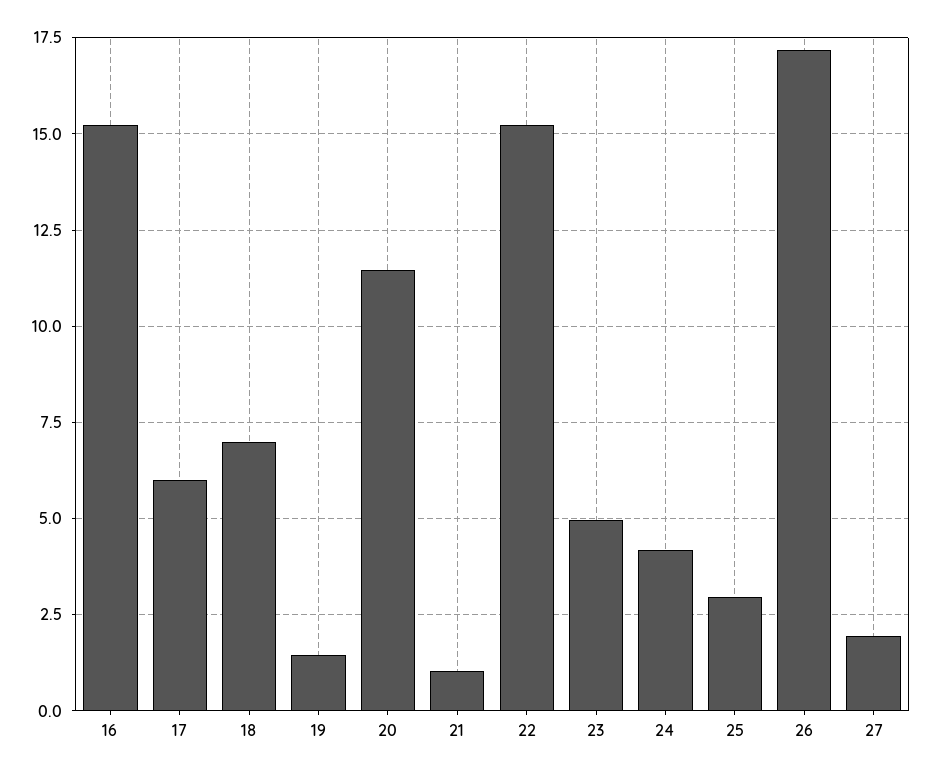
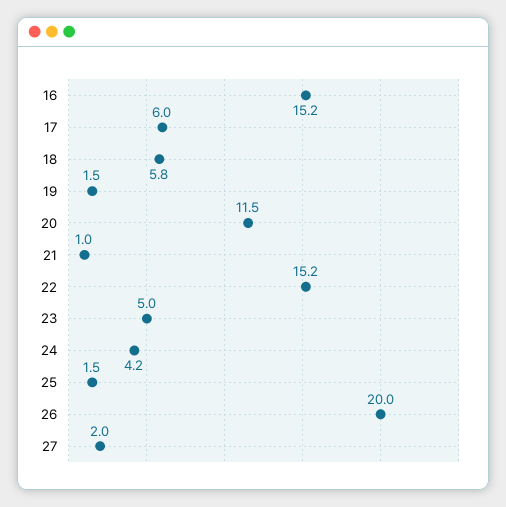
18: 7 -> 5.8
25: 3 -> 1.5
26: 17.25 -> 20

